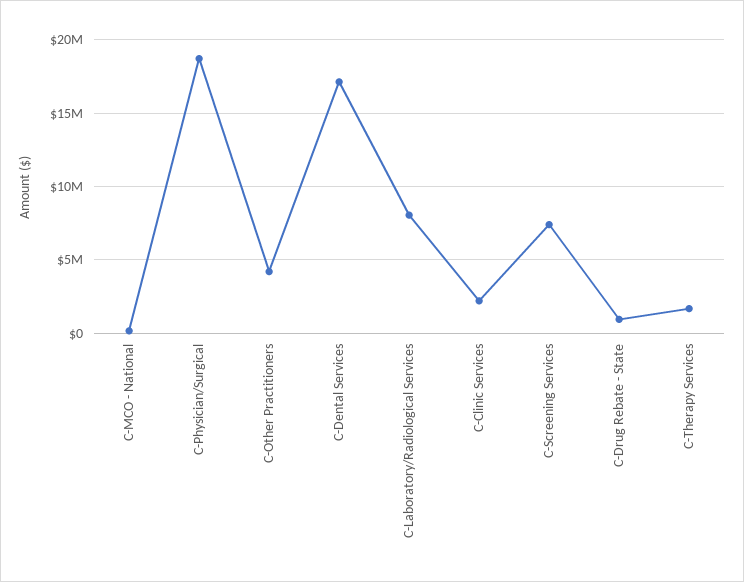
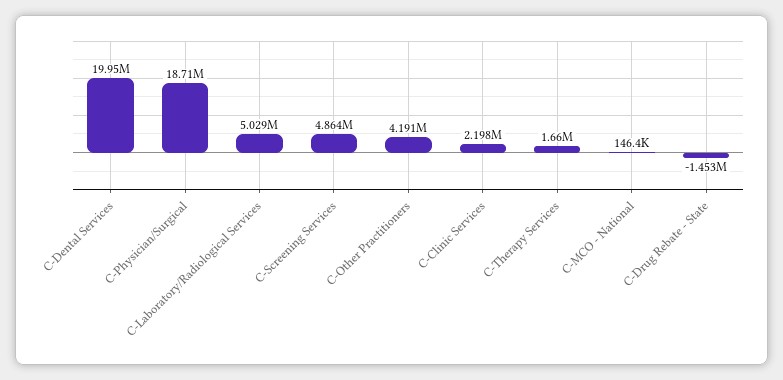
C-Dental Services: 17000000 -> 19950000
C-Laboratory/Radiological Services: 8000000 -> 5029000
C-Screening Services: 7500000 -> 4864000
C-Drug Rebate - State: 1000000 -> -1453000

